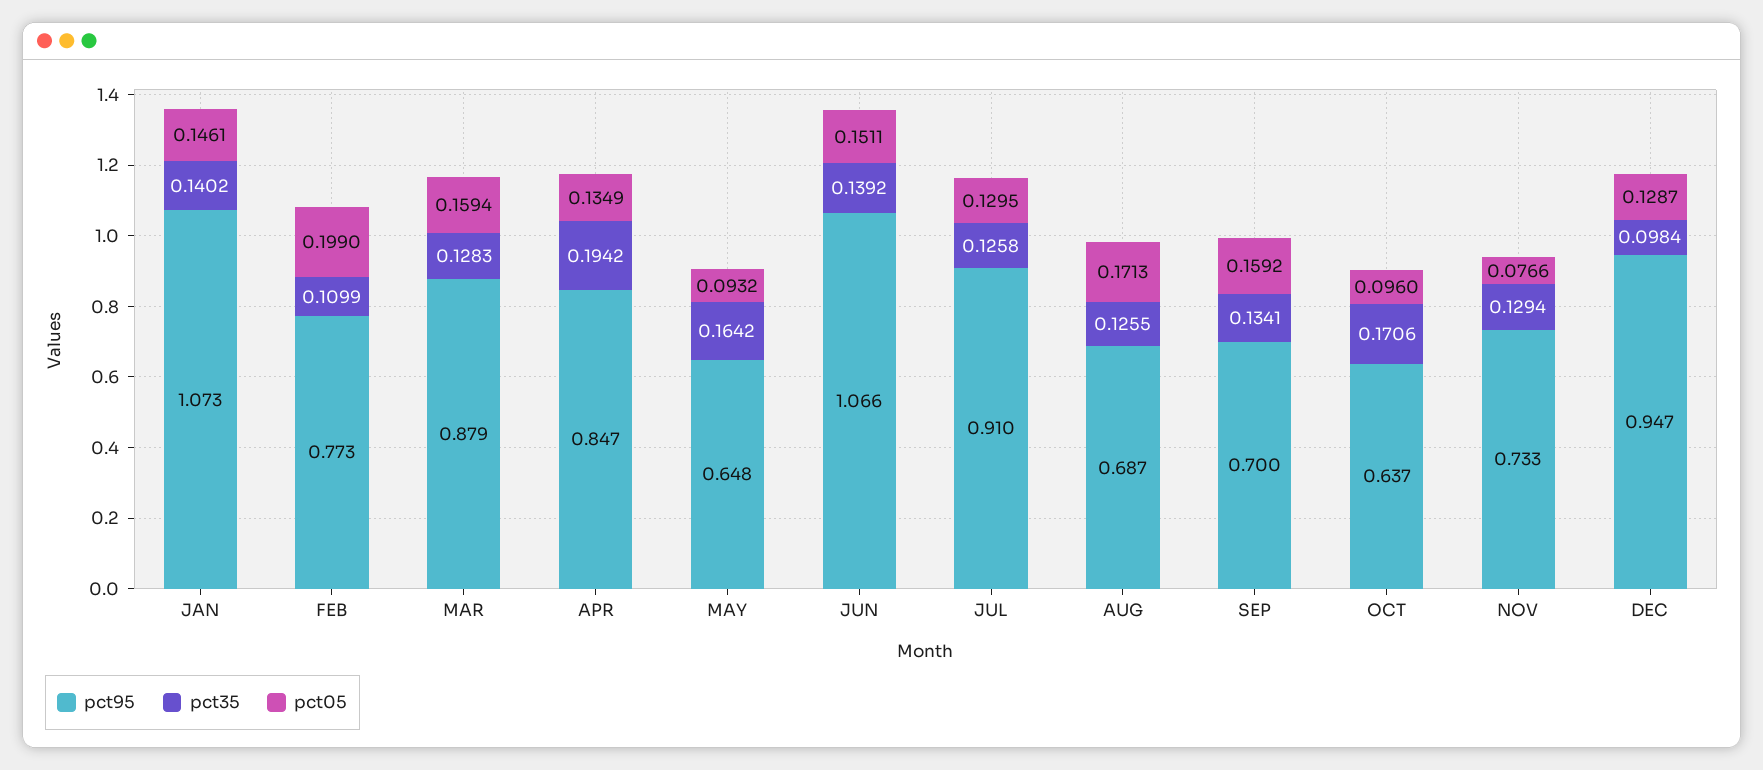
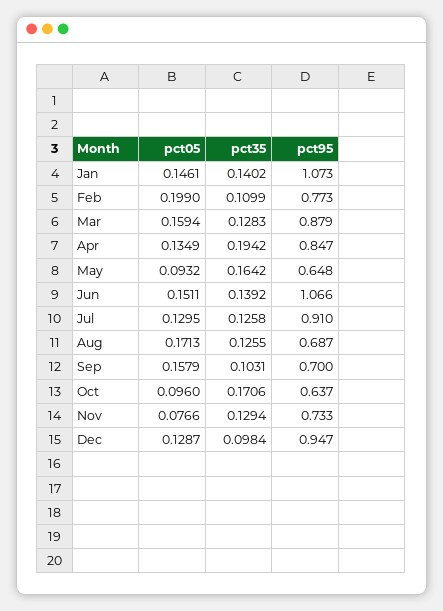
pct35, SEP: 0.1341 -> 0.1031
pct05, SEP: 0.1592 -> 0.1579

